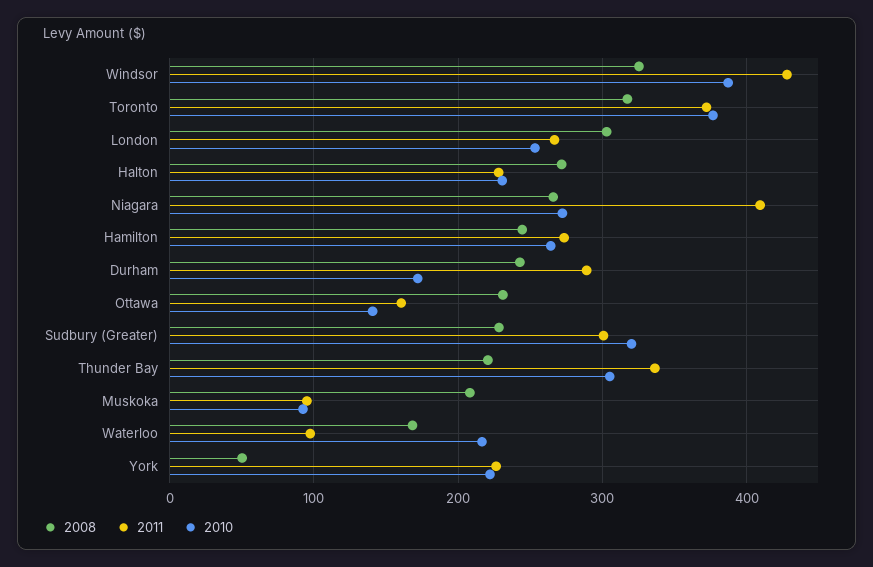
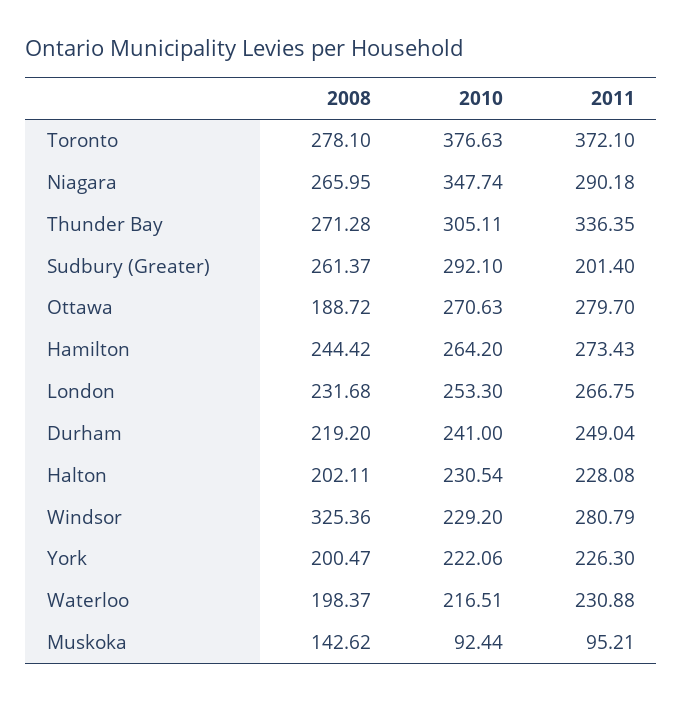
2011, Windsor: 430 -> 280.79
2010, Windsor: 390 -> 229.2
2008, Toronto: 320 -> 278.1
2008, London: 300 -> 231.68
2008, Halton: 270 -> 202.11
2011, Niagara: 410 -> 290.18
2010, Niagara: 270 -> 347.74
2008, Durham: 240 -> 219.2
2011, Durham: 290 -> 249.04
2010, Durham: 170 -> 241
2008, Ottawa: 230 -> 188.72
2011, Ottawa: 160 -> 279.7
2010, Ottawa: 140 -> 270.63
2008, Sudbury (Greater): 230 -> 261.37
2011, Sudbury (Greater): 300 -> 201.4
2010, Sudbury (Greater): 320 -> 292.1
2008, Thunder Bay: 220 -> 271.28
2008, Muskoka: 210 -> 142.62
2008, Waterloo: 170 -> 198.37
2011, Waterloo: 100 -> 230.88
2008, York: 50 -> 200.47

